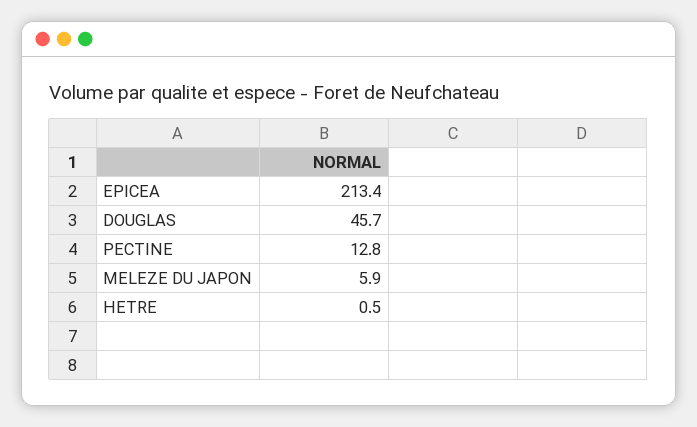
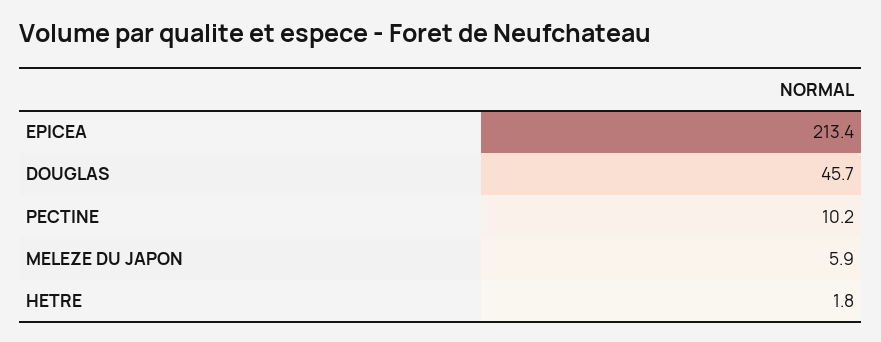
PECTINE: 12.8 -> 10.2
HETRE: 0.5 -> 1.8

